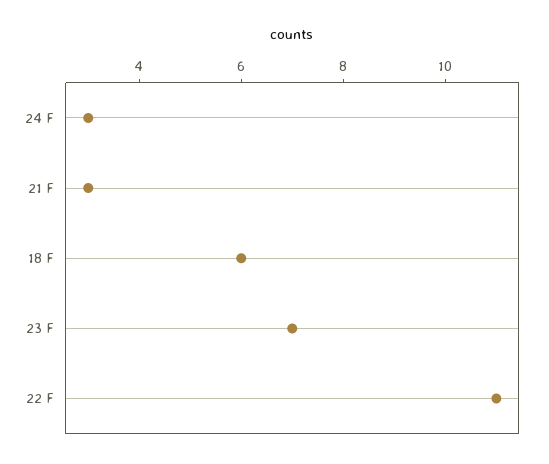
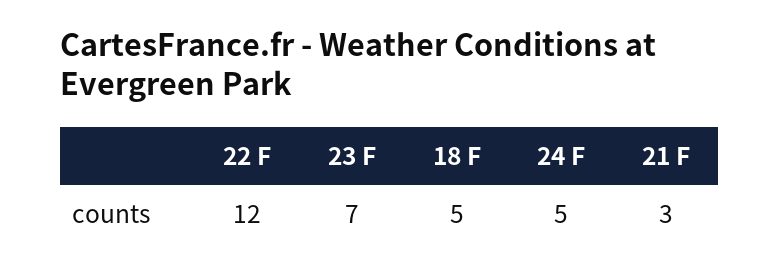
24 F: 3 -> 5
18 F: 6 -> 5
22 F: 11 -> 12

